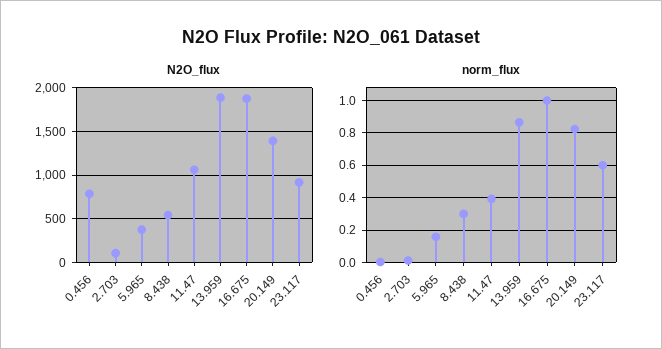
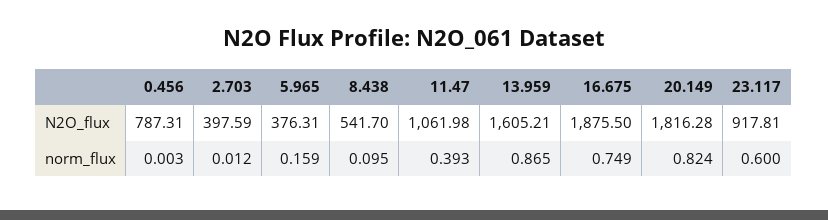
N2O_flux, 2.703: 100 -> 397.59
N2O_flux, 13.959: 1900 -> 1605.21
N2O_flux, 20.149: 1400 -> 1816.28
norm_flux, 8.438: 0.3 -> 0.095
norm_flux, 16.675: 1 -> 0.749

